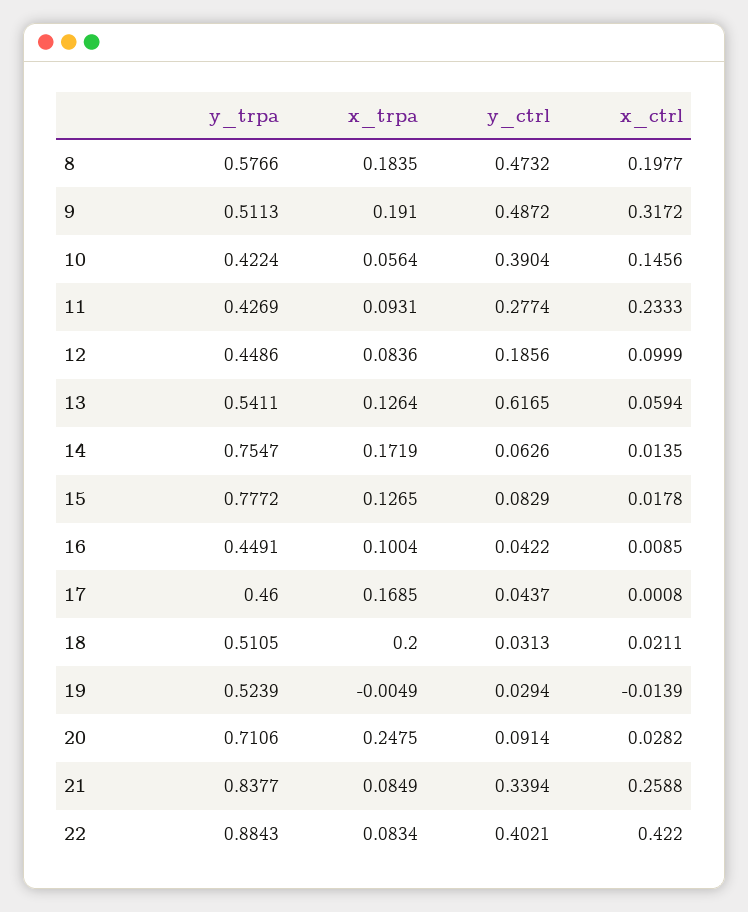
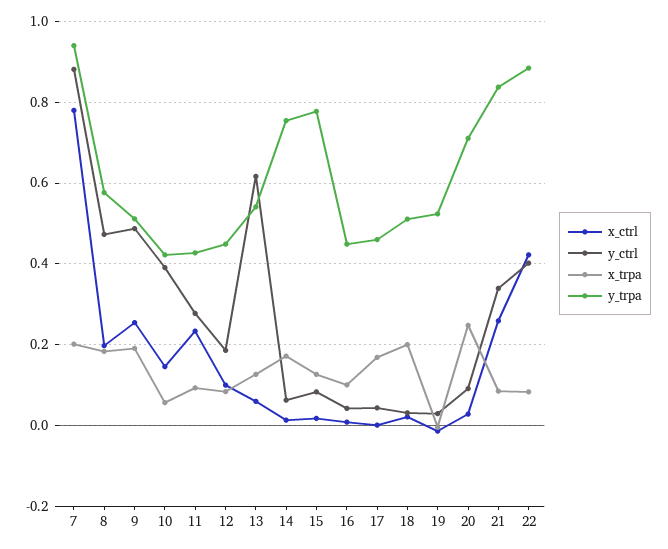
x_ctrl, 9: 0.3172 -> 0.26
x_ctrl, 7: none -> 0.78
y_ctrl, 7: none -> 0.88
x_trpa, 7: none -> 0.2
y_trpa, 7: none -> 0.94

